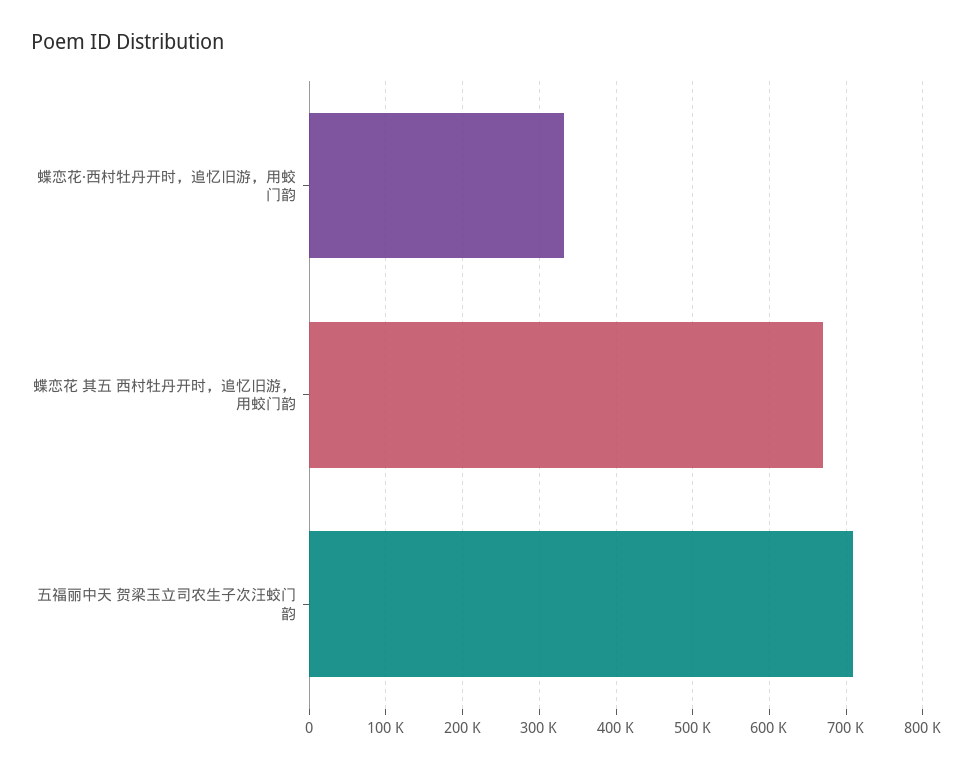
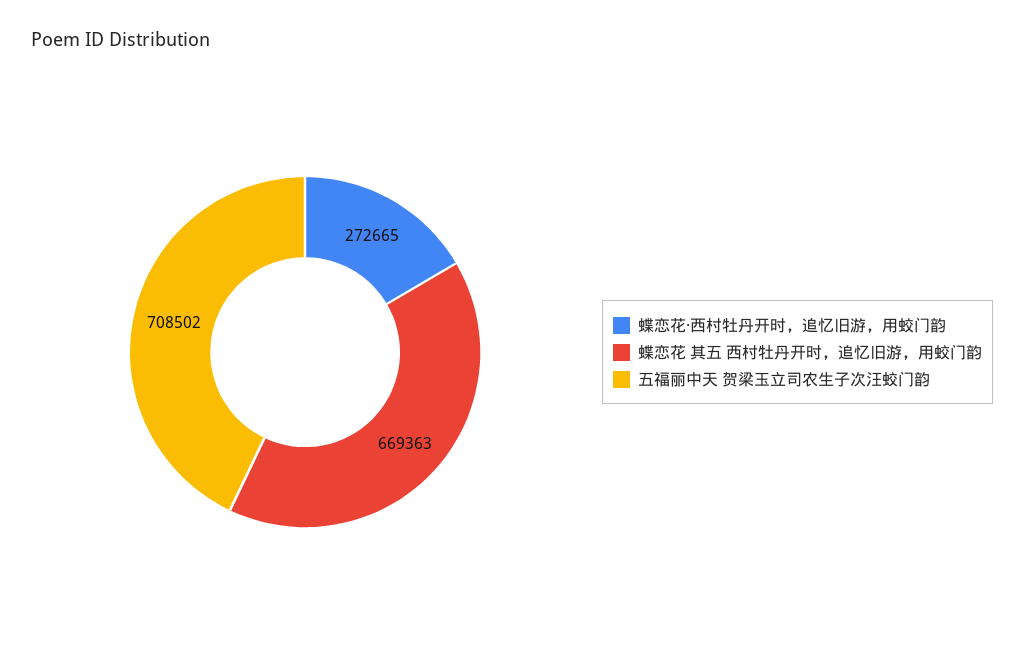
蝶恋花·西村牡丹开时，追忆旧游，用蛟门韵: 330000 -> 272665

